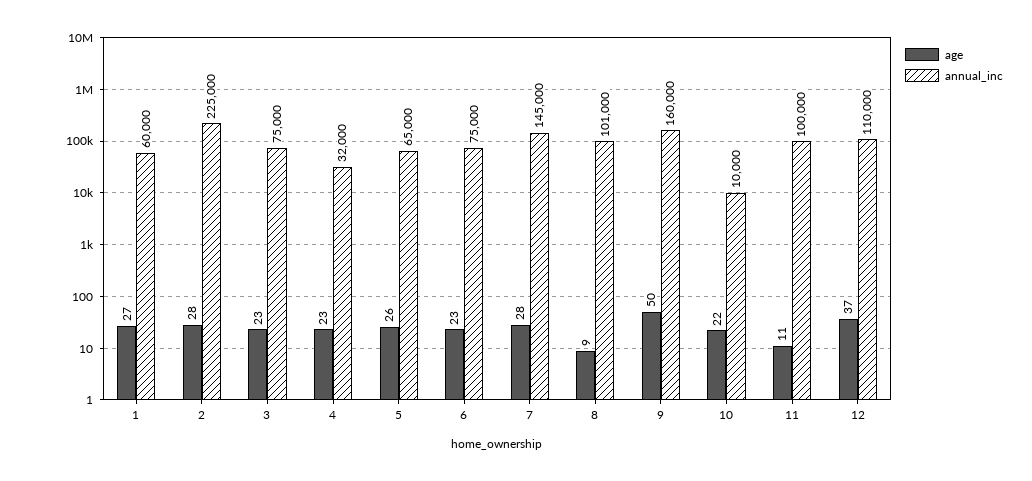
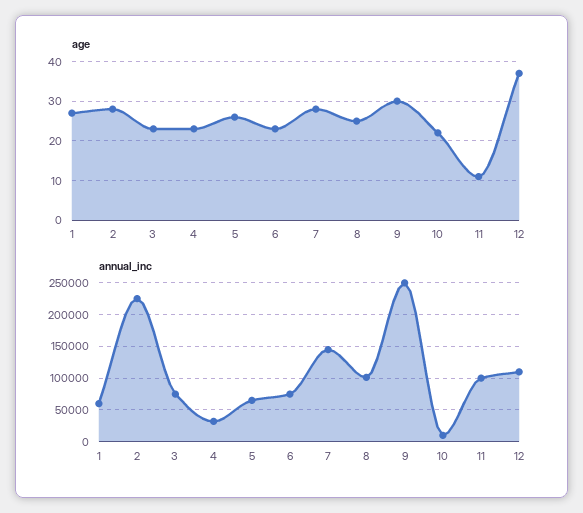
age, 8: 9 -> 25
age, 9: 50 -> 30
annual_inc, 9: 160000 -> 250000

